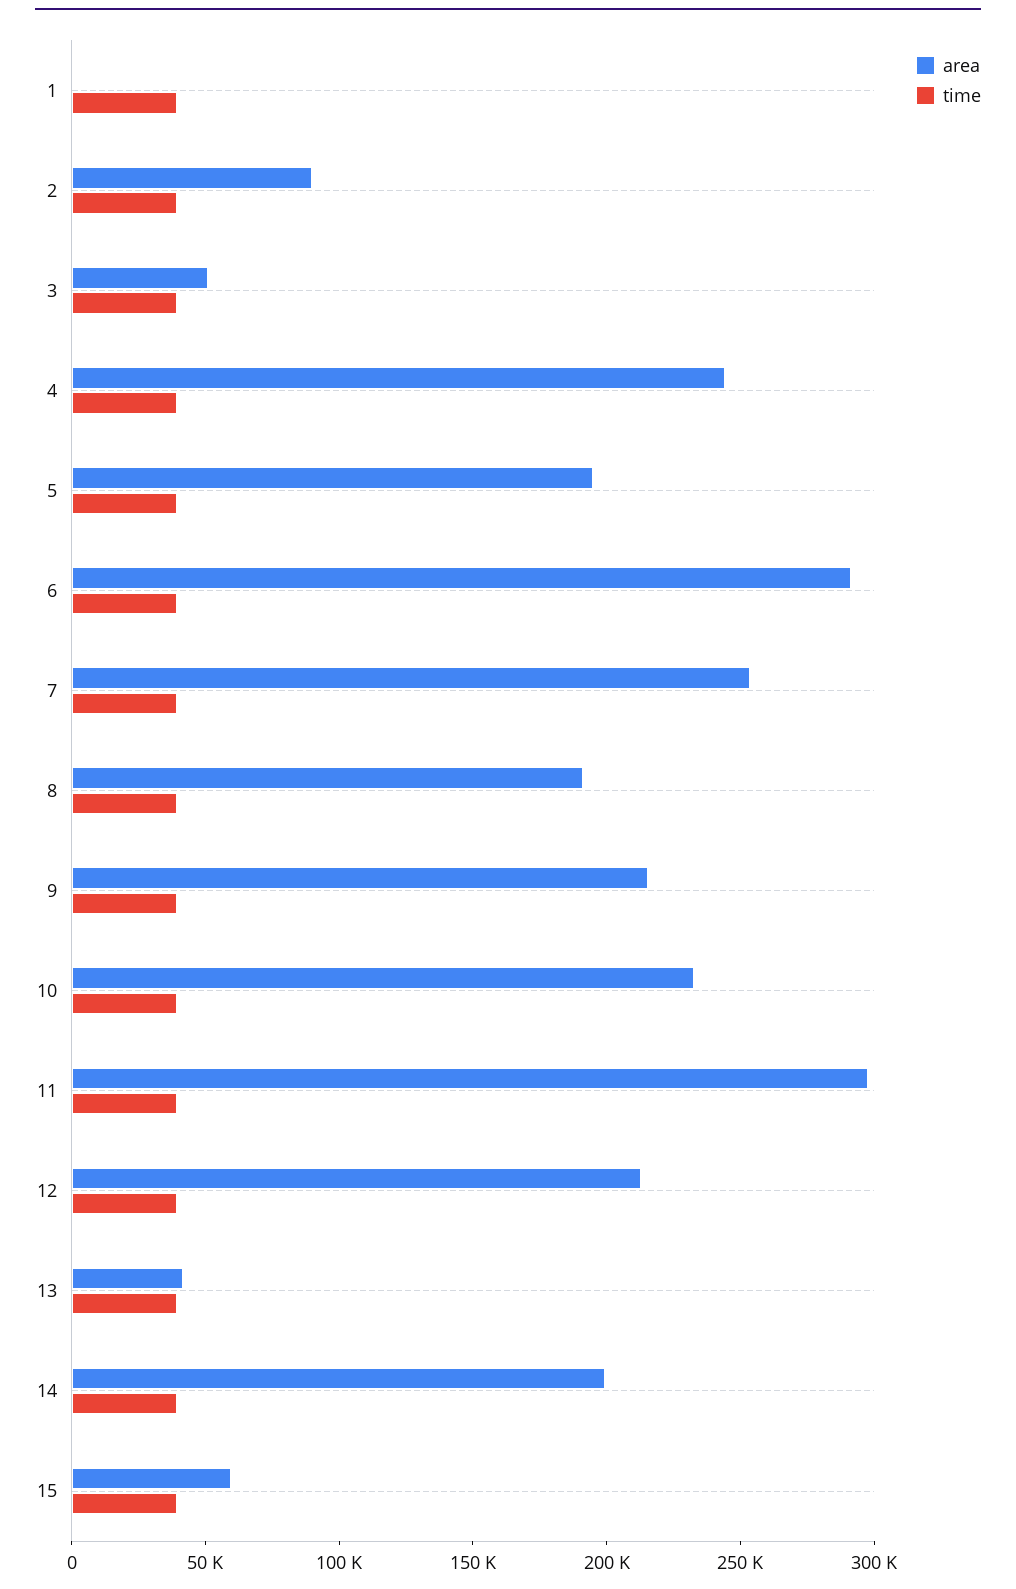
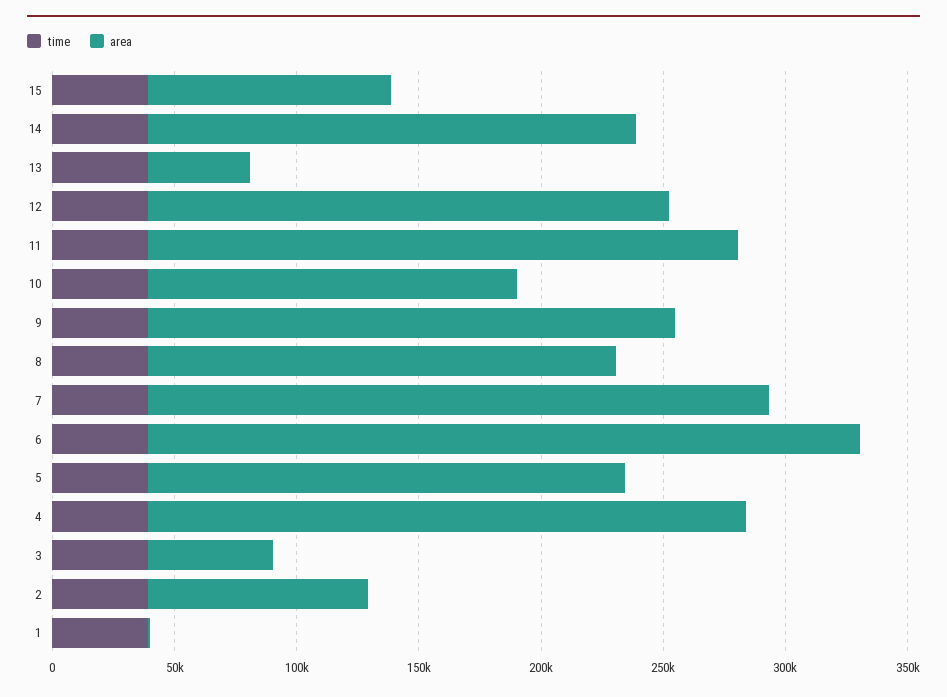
area, 10: 230000 -> 150000
area, 11: 300000 -> 240000
area, 15: 60000 -> 100000

